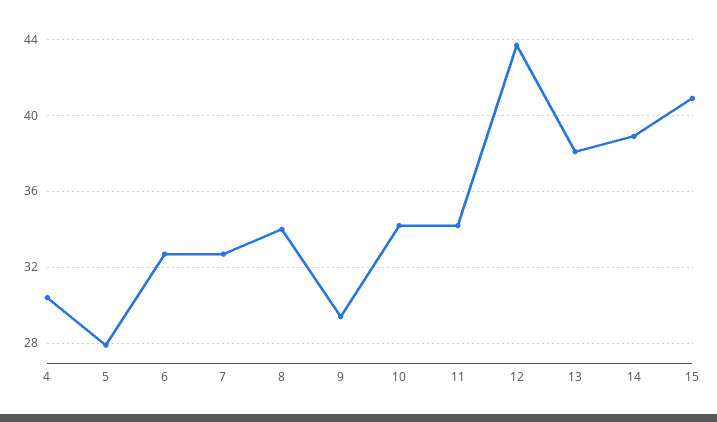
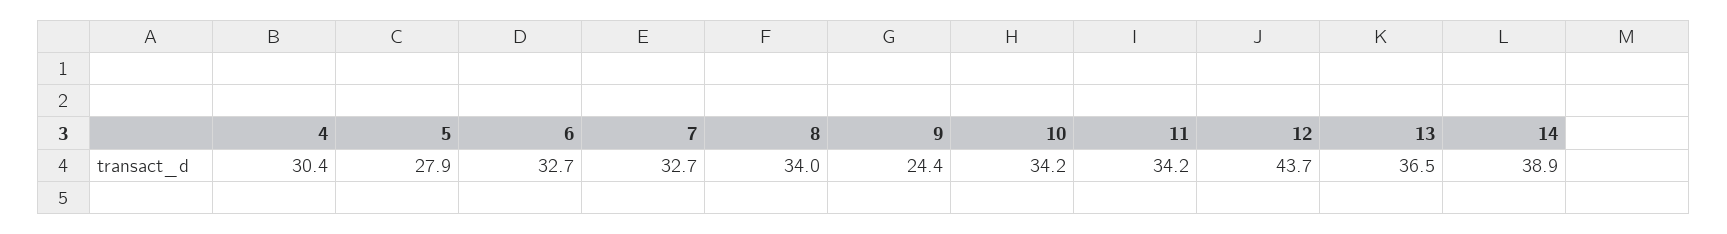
9: 29.5 -> 24.4
13: 38 -> 36.5
15: 41 -> none

